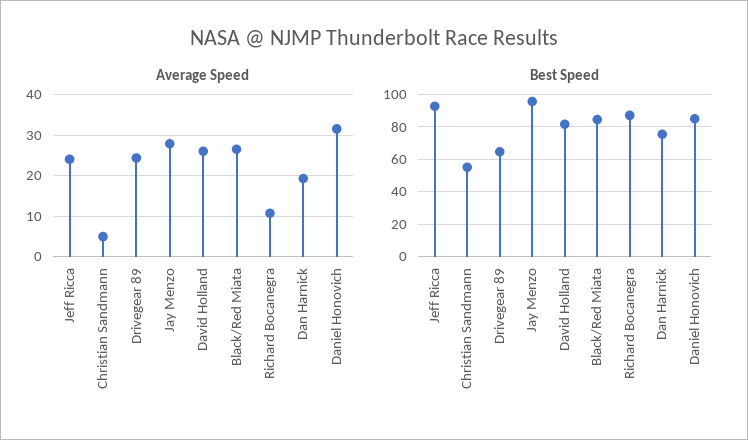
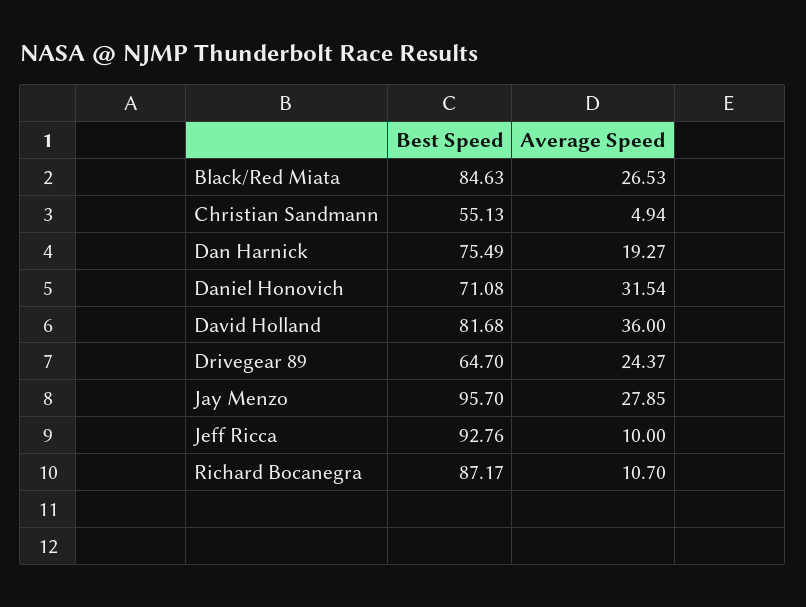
Average Speed, Jeff Ricca: 24 -> 10
Average Speed, David Holland: 26 -> 36
Best Speed, Daniel Honovich: 85 -> 71.08

